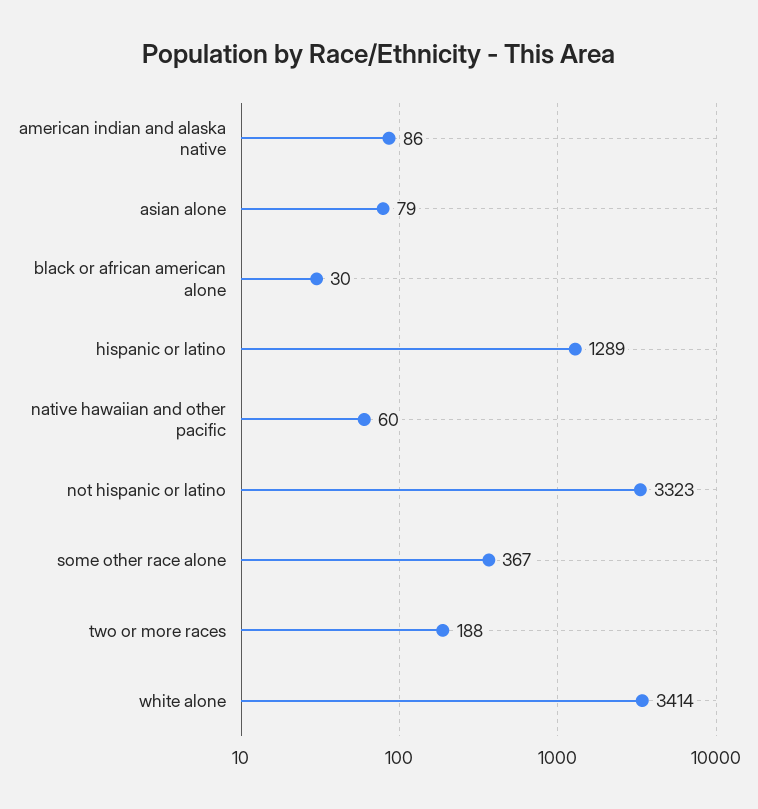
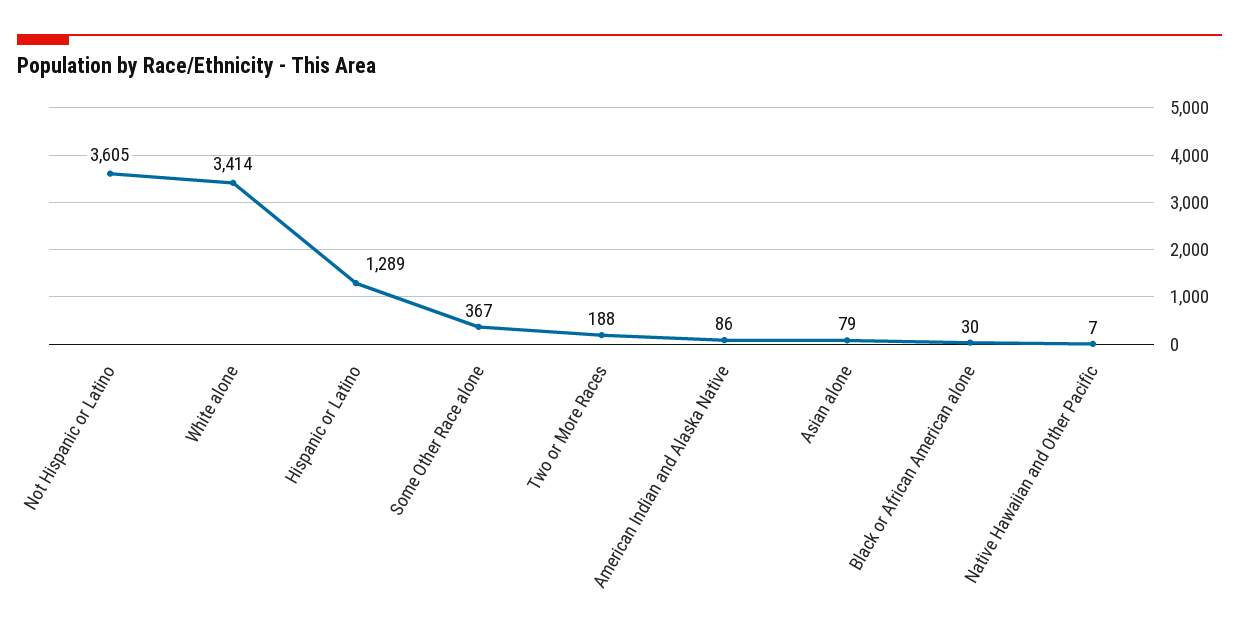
native hawaiian and other pacific: 60 -> 7
not hispanic or latino: 3323 -> 3605

